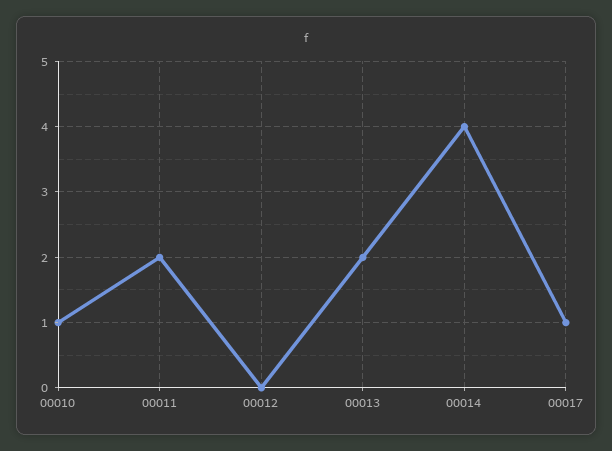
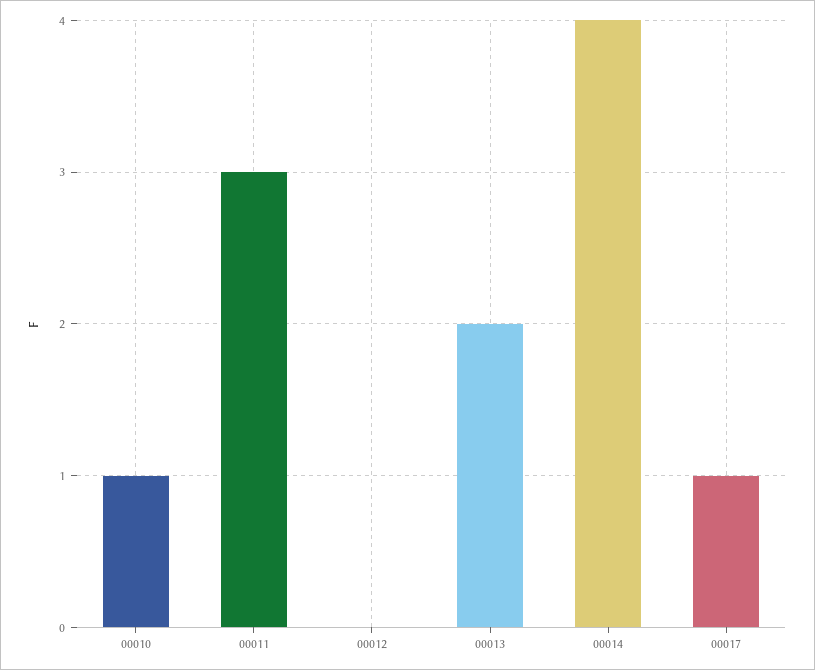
00011: 2 -> 3

